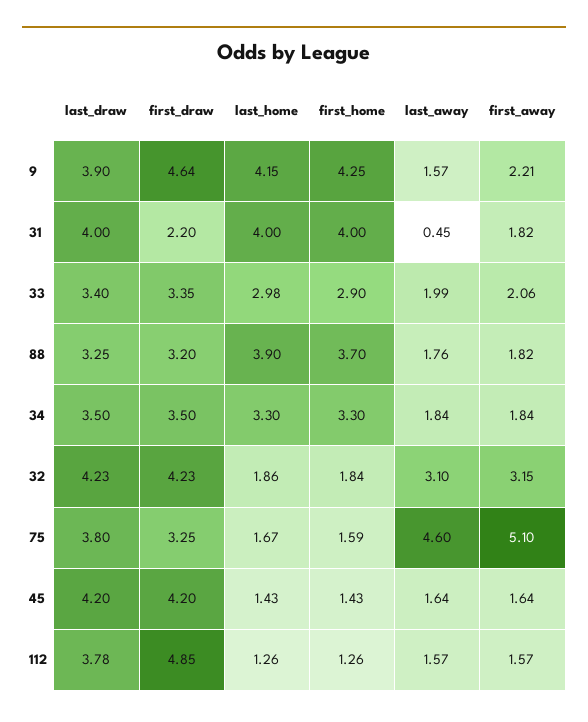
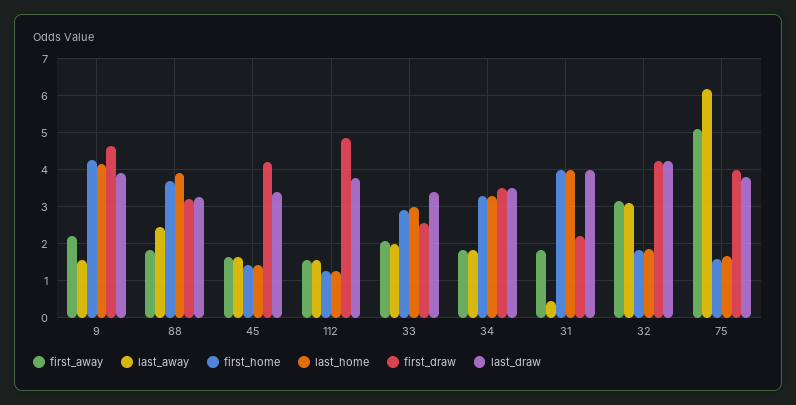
first_draw, 33: 3.35 -> 2.6
last_away, 88: 1.76 -> 2.4
first_draw, 75: 3.25 -> 4
last_away, 75: 4.6 -> 6.2
last_draw, 45: 4.2 -> 3.4

